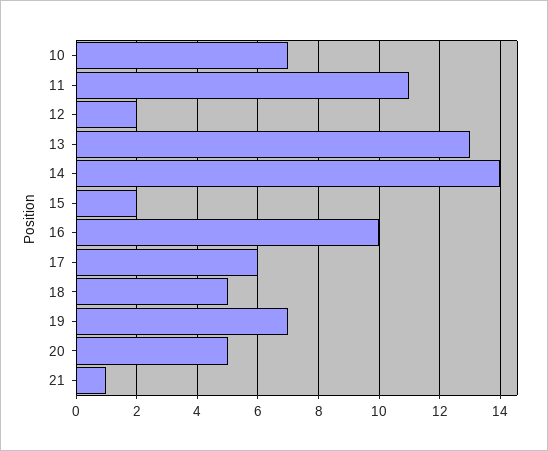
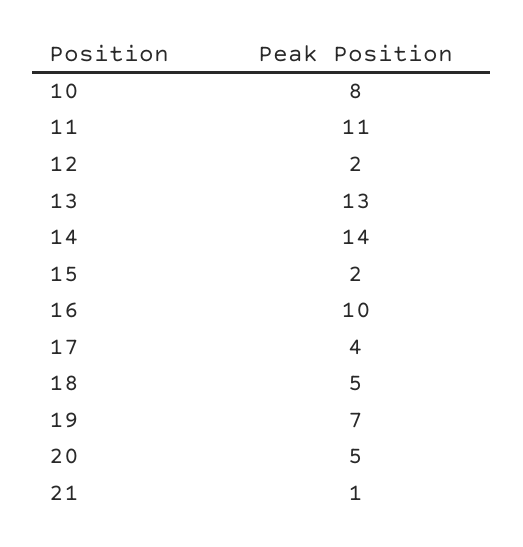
10: 7 -> 8
17: 6 -> 4

